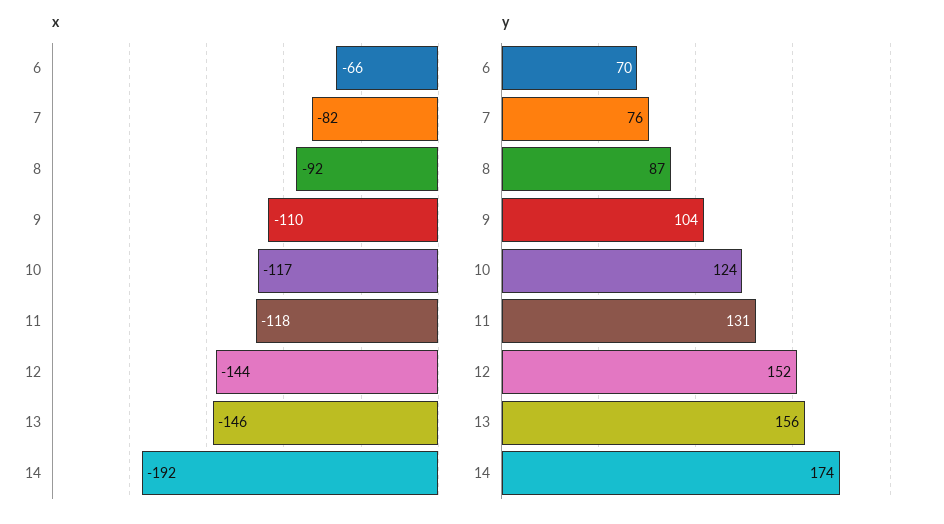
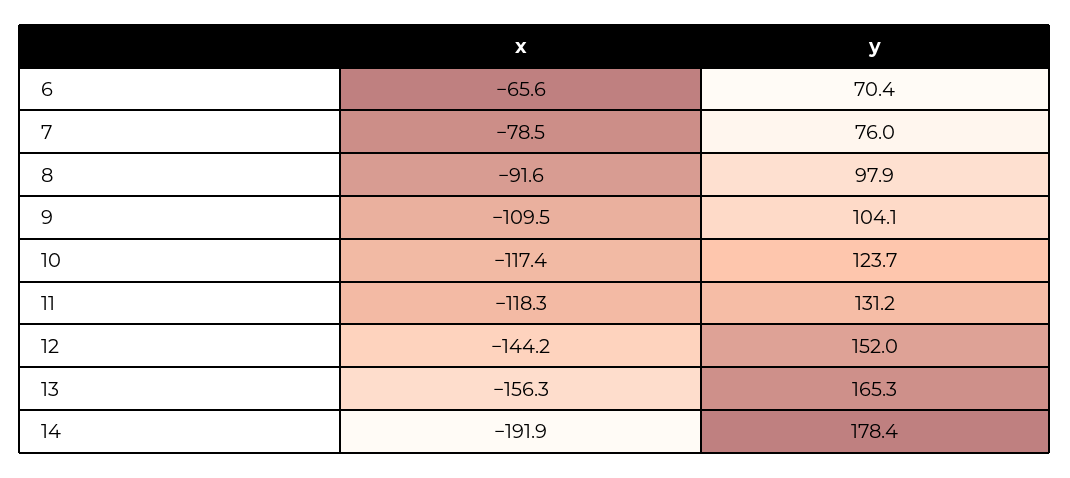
x, 7: -82 -> -78.5
x, 13: -146 -> -156.3
y, 8: 87 -> 97.9
y, 13: 156 -> 165.3
y, 14: 174 -> 178.4

